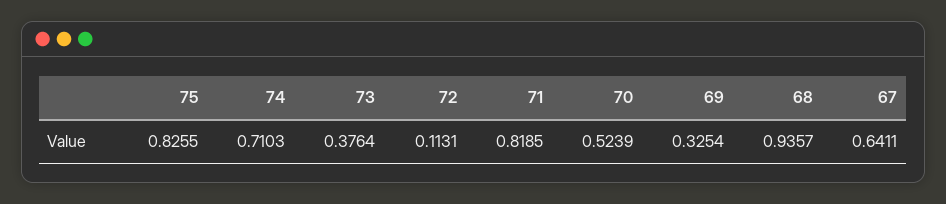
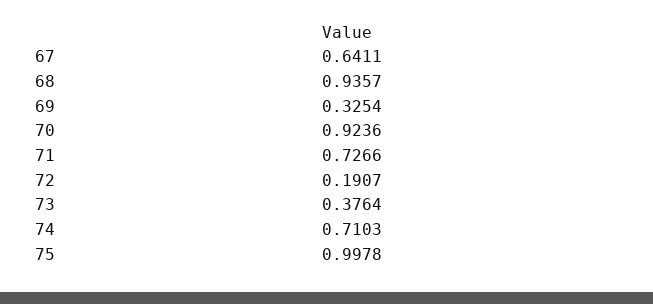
75: 0.8255 -> 0.9978
72: 0.1131 -> 0.1907
71: 0.8185 -> 0.7266
70: 0.5239 -> 0.9236

